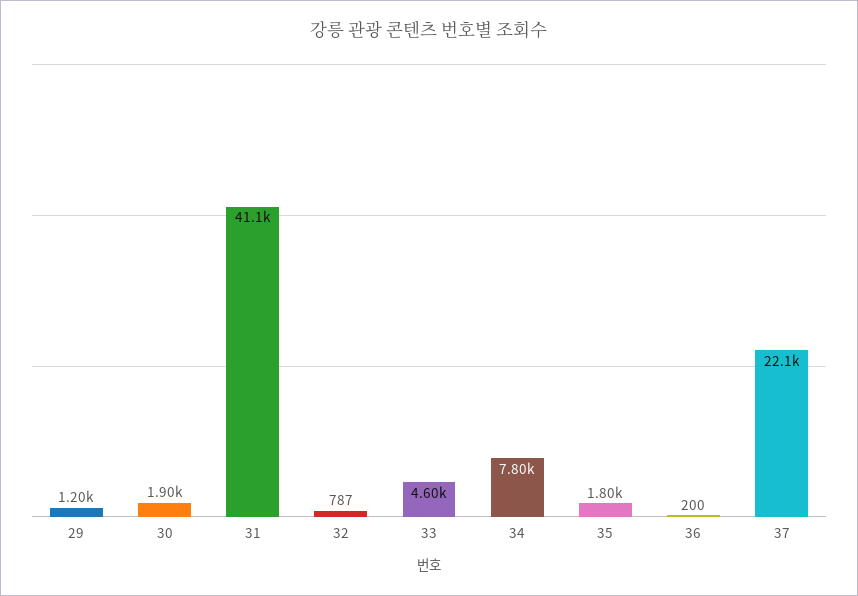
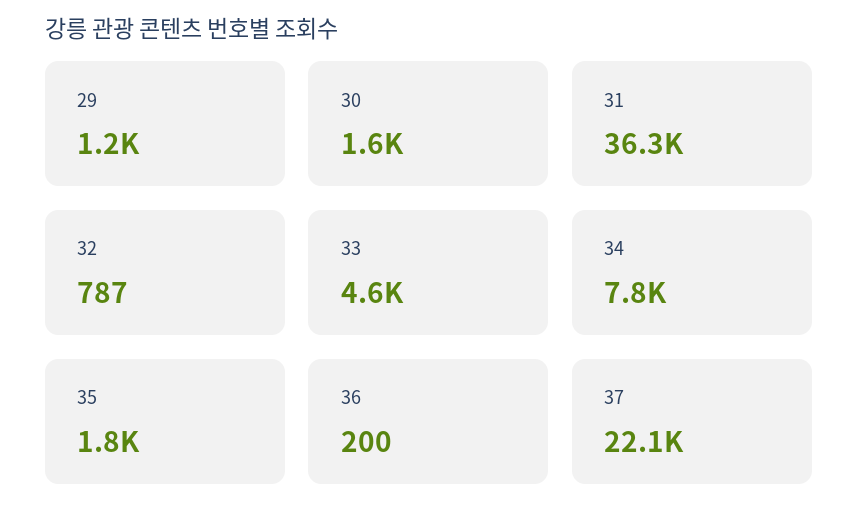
30: 1900 -> 1600
31: 41100 -> 36300

